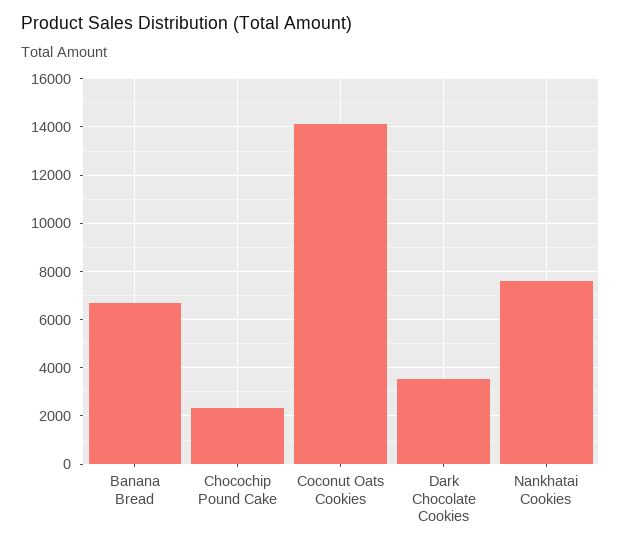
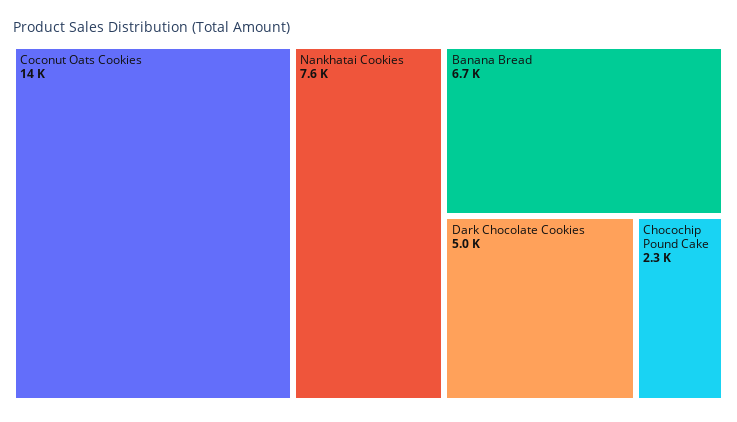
Dark Chocolate Cookies: 3500 -> 5000

